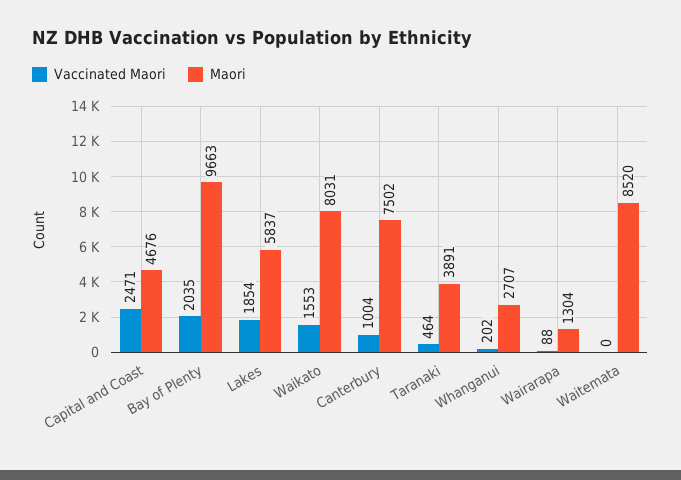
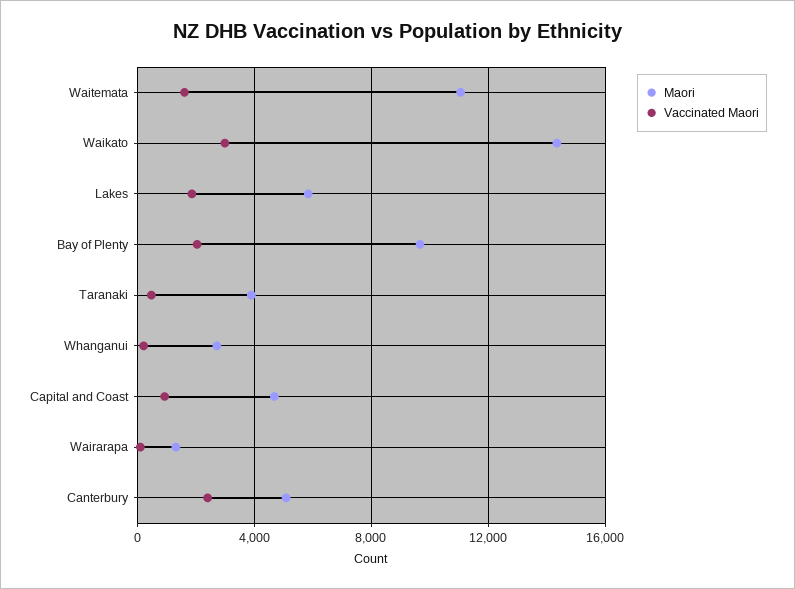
Vaccinated Maori, Capital and Coast: 2471 -> 1000
Vaccinated Maori, Waikato: 1553 -> 3000
Maori, Waikato: 8031 -> 14500
Vaccinated Maori, Canterbury: 1004 -> 2500
Maori, Canterbury: 7502 -> 5000
Vaccinated Maori, Waitemata: 0 -> 1500
Maori, Waitemata: 8520 -> 11000

